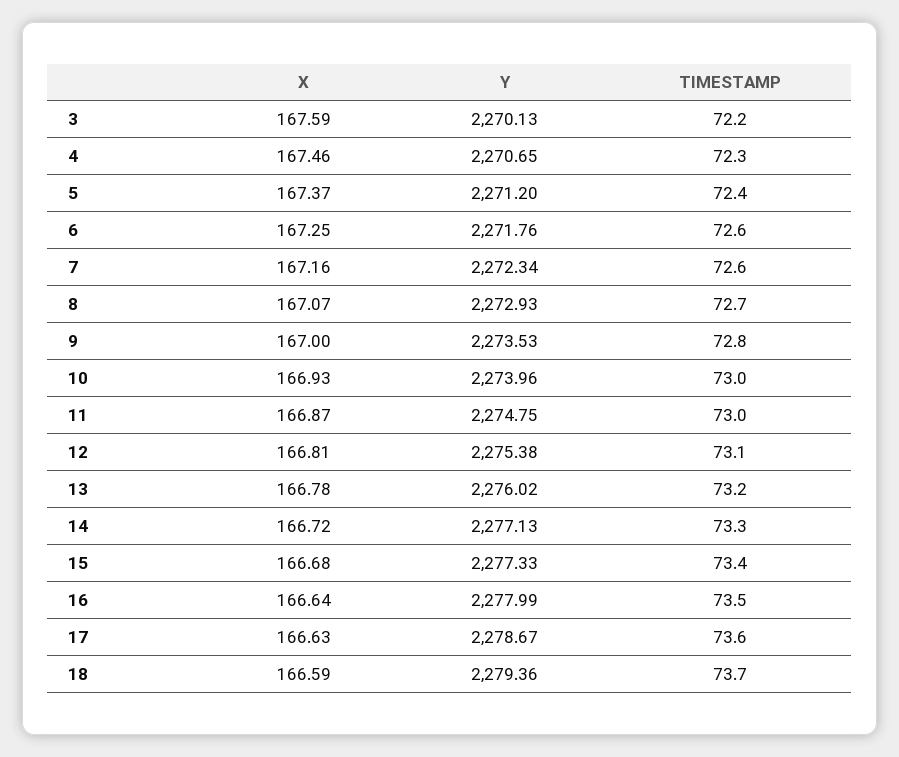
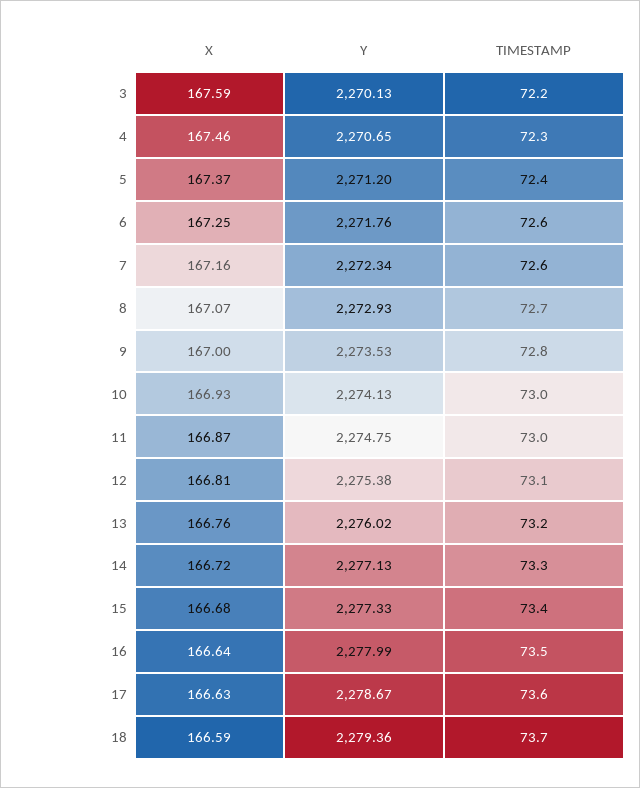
Y, 10: 2273.96 -> 2274.13
X, 13: 166.78 -> 166.76

